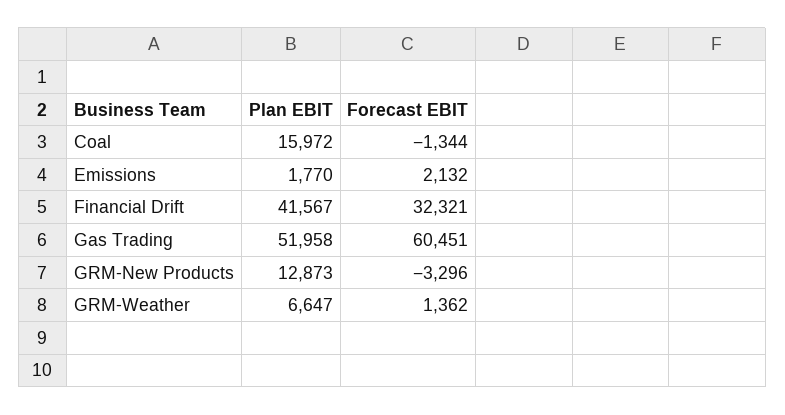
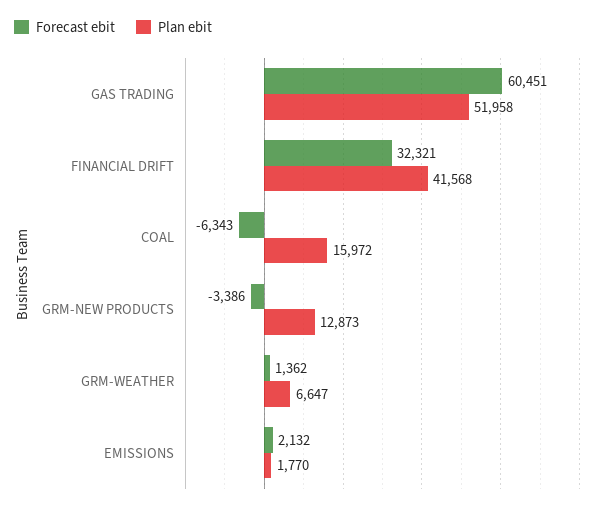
Forecast EBIT, Coal: -1344 -> -6343
Plan EBIT, Financial Drift: 41567 -> 41568
Forecast EBIT, GRM-New Products: -3296 -> -3386

